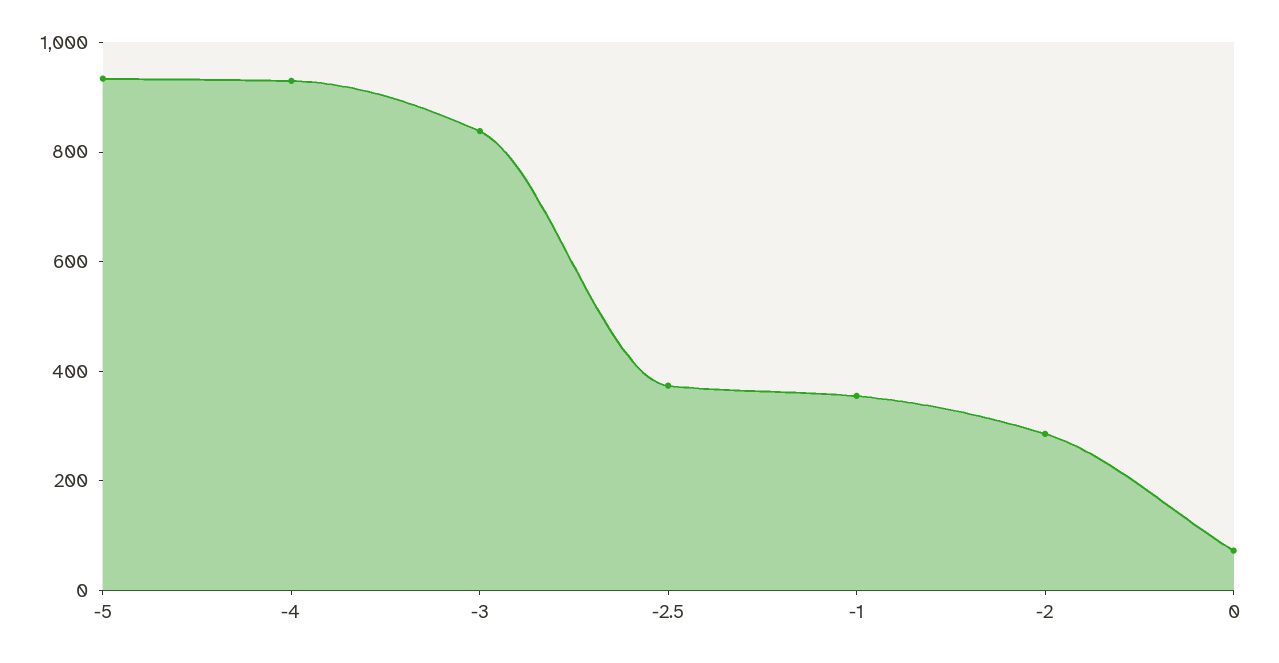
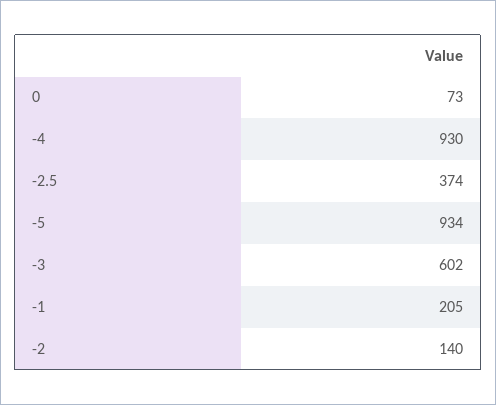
-3: 850 -> 602
-1: 350 -> 205
-2: 300 -> 140

